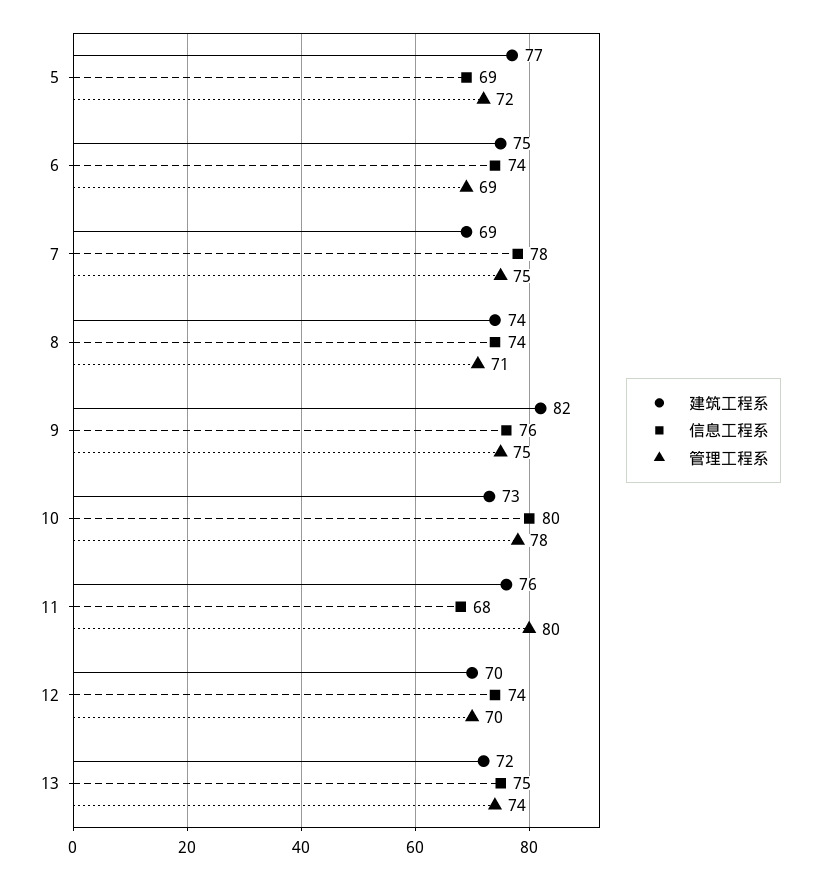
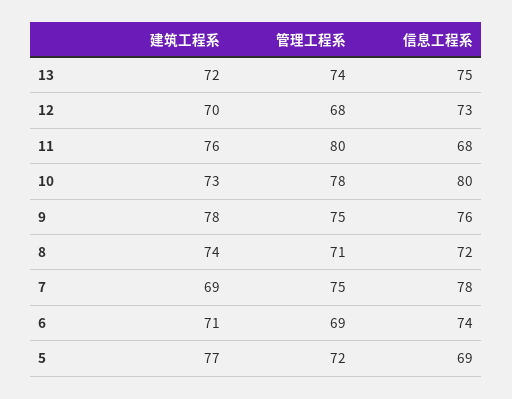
建筑工程系, 6: 75 -> 71
信息工程系, 8: 74 -> 72
建筑工程系, 9: 82 -> 78
信息工程系, 12: 74 -> 73
管理工程系, 12: 70 -> 68

